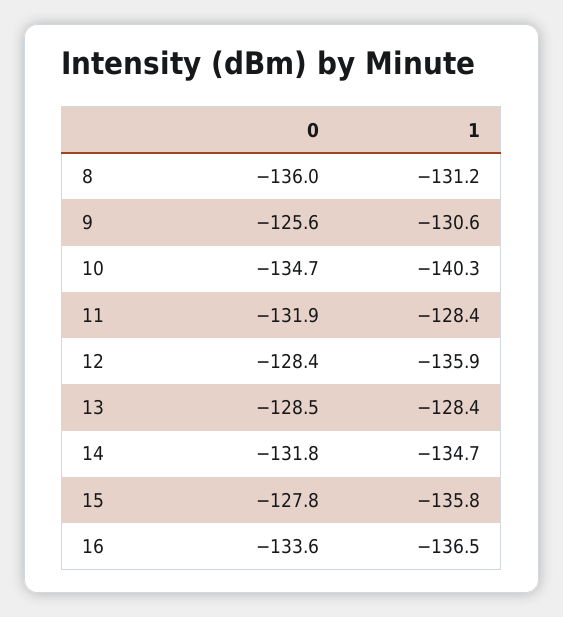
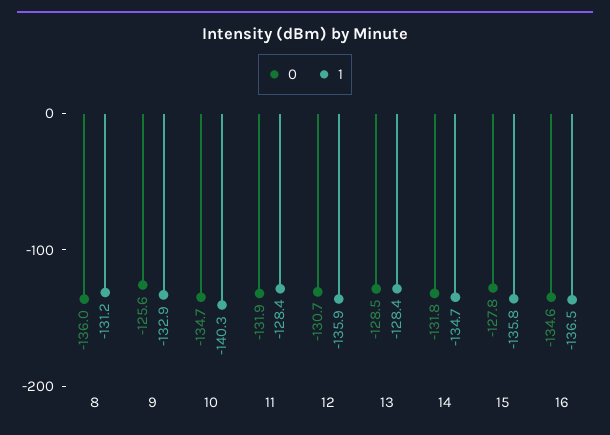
1, 9: -130.6 -> -132.9
0, 12: -128.4 -> -130.7
0, 16: -133.6 -> -134.6

